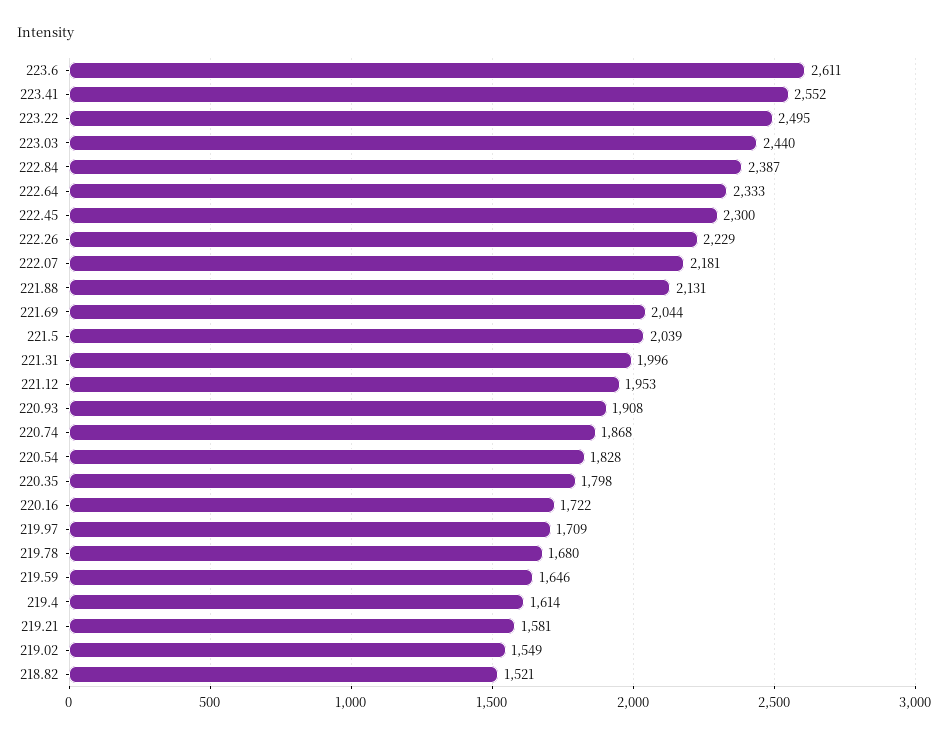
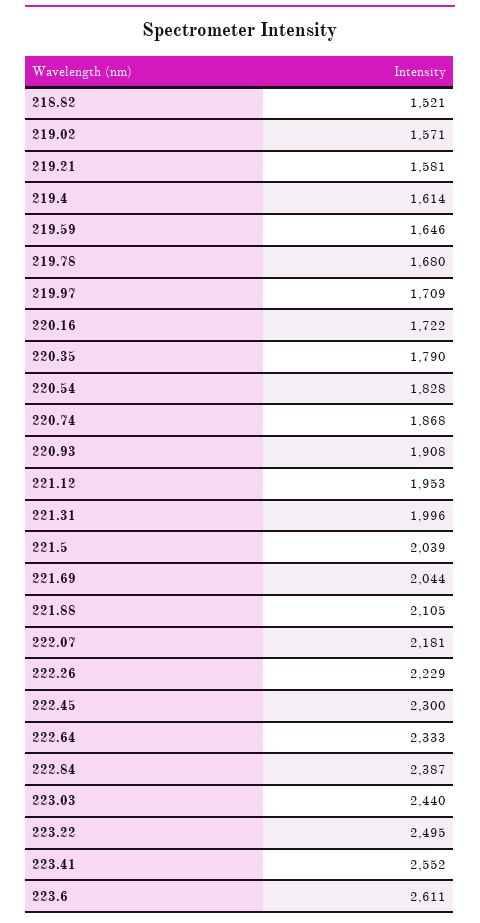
221.88: 2131 -> 2105
220.35: 1798 -> 1790
219.02: 1549 -> 1571

